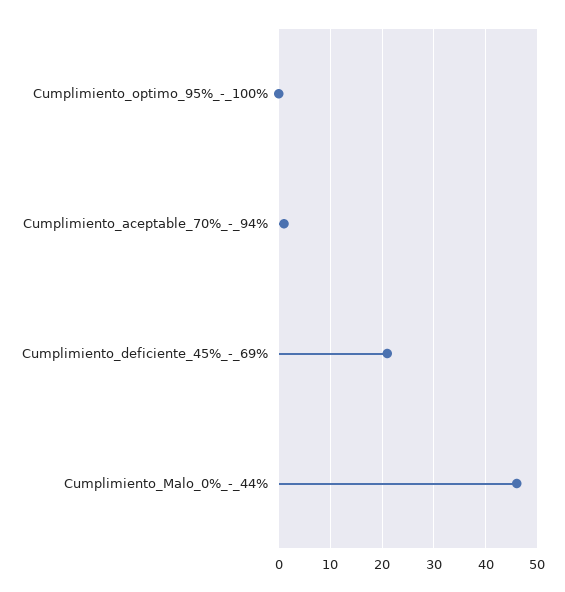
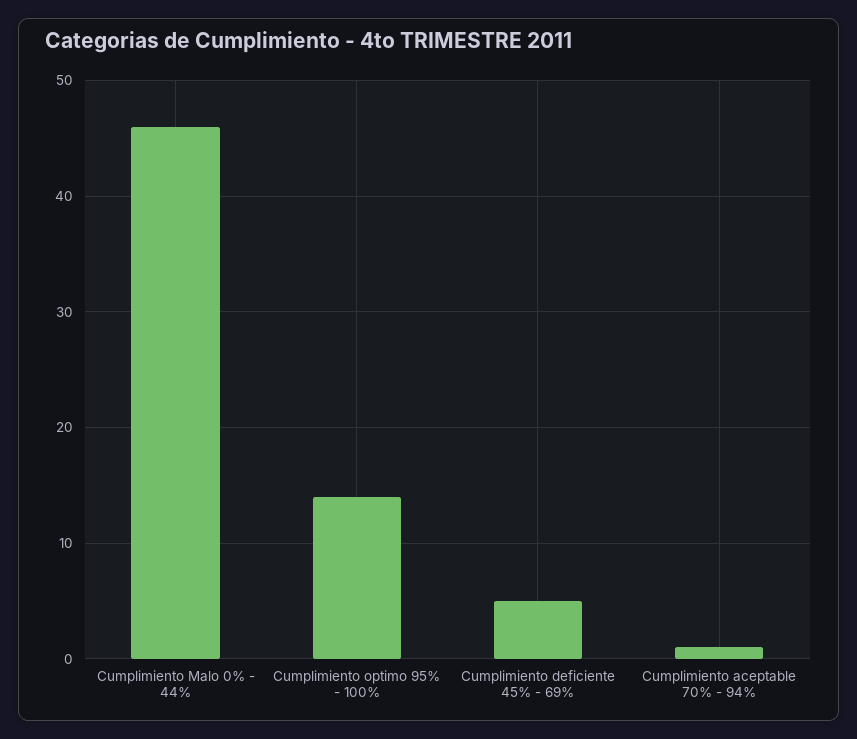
Cumplimiento_optimo_95%_-_100%: 0 -> 14
Cumplimiento_deficiente_45%_-_69%: 20 -> 5

